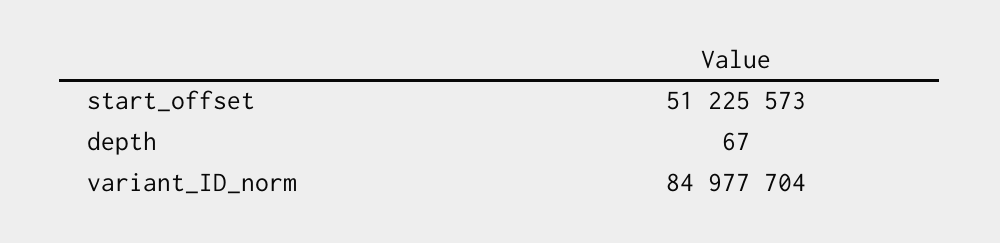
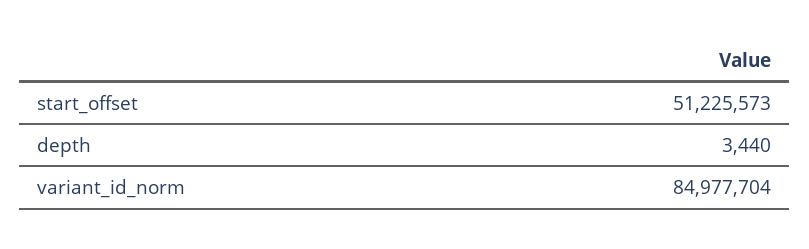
depth: 67 -> 3440

